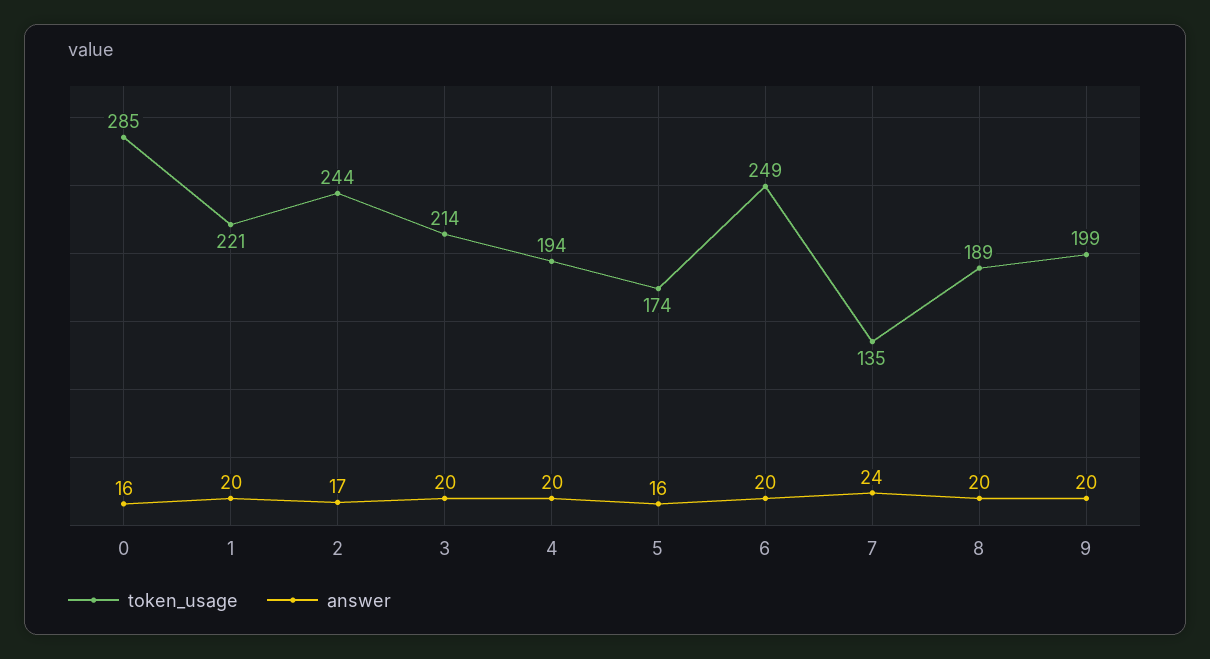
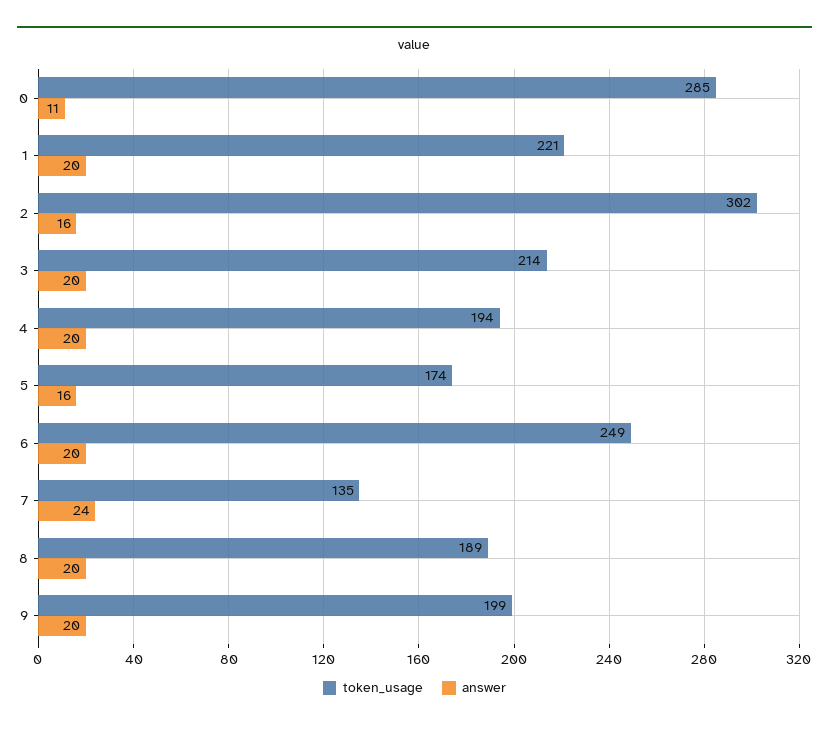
answer, 0: 16 -> 11
token_usage, 2: 244 -> 302
answer, 2: 17 -> 16

